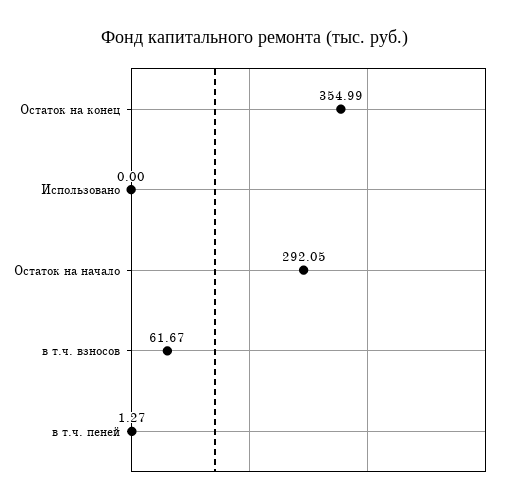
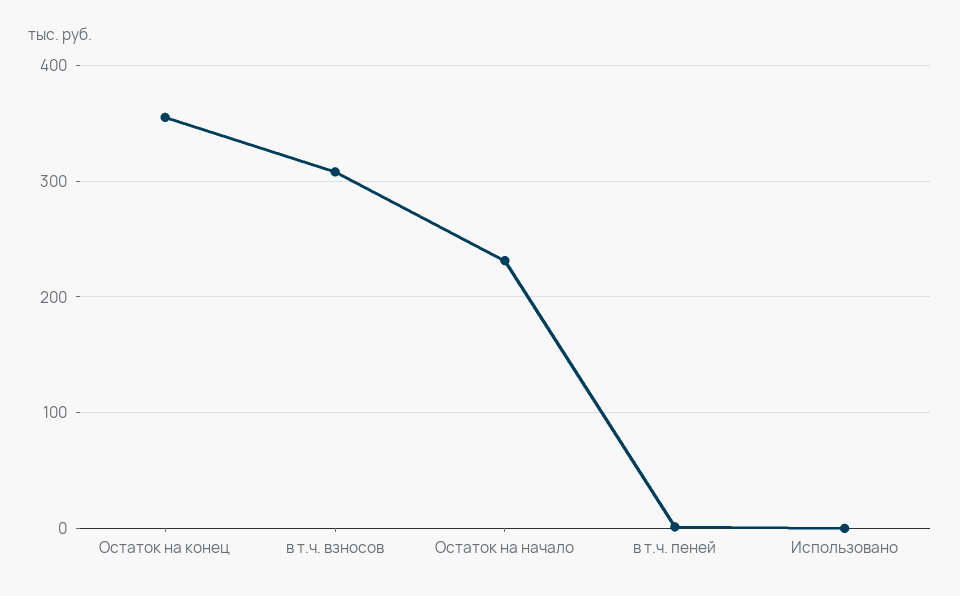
Остаток на начало: 292.05 -> 230
в т.ч. взносов: 61.67 -> 310

